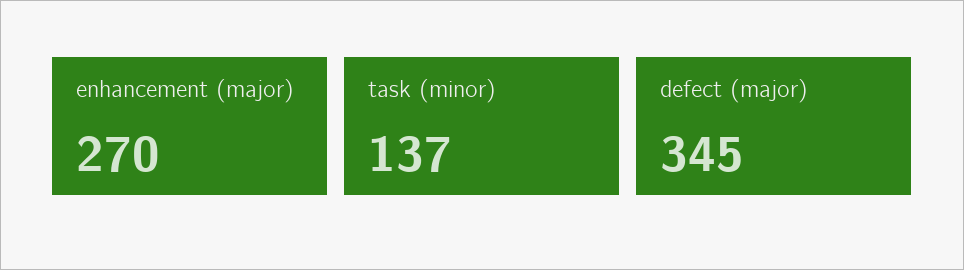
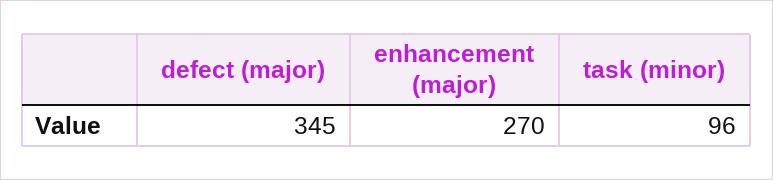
task (minor): 137 -> 96

